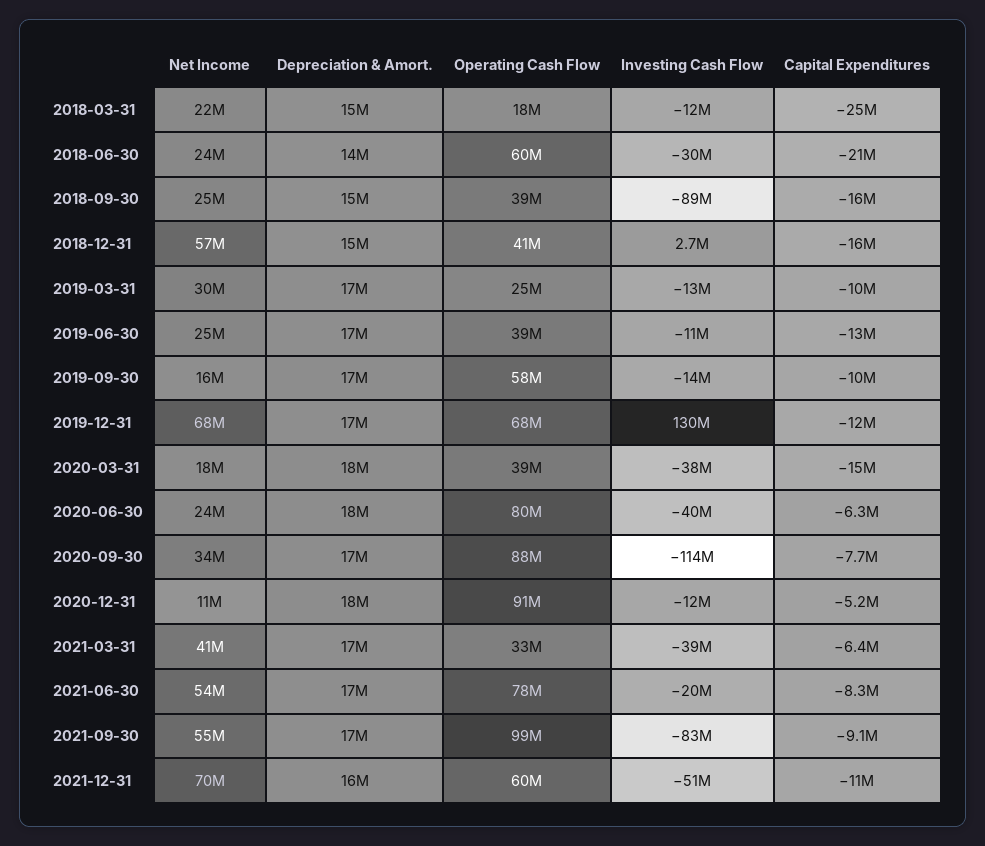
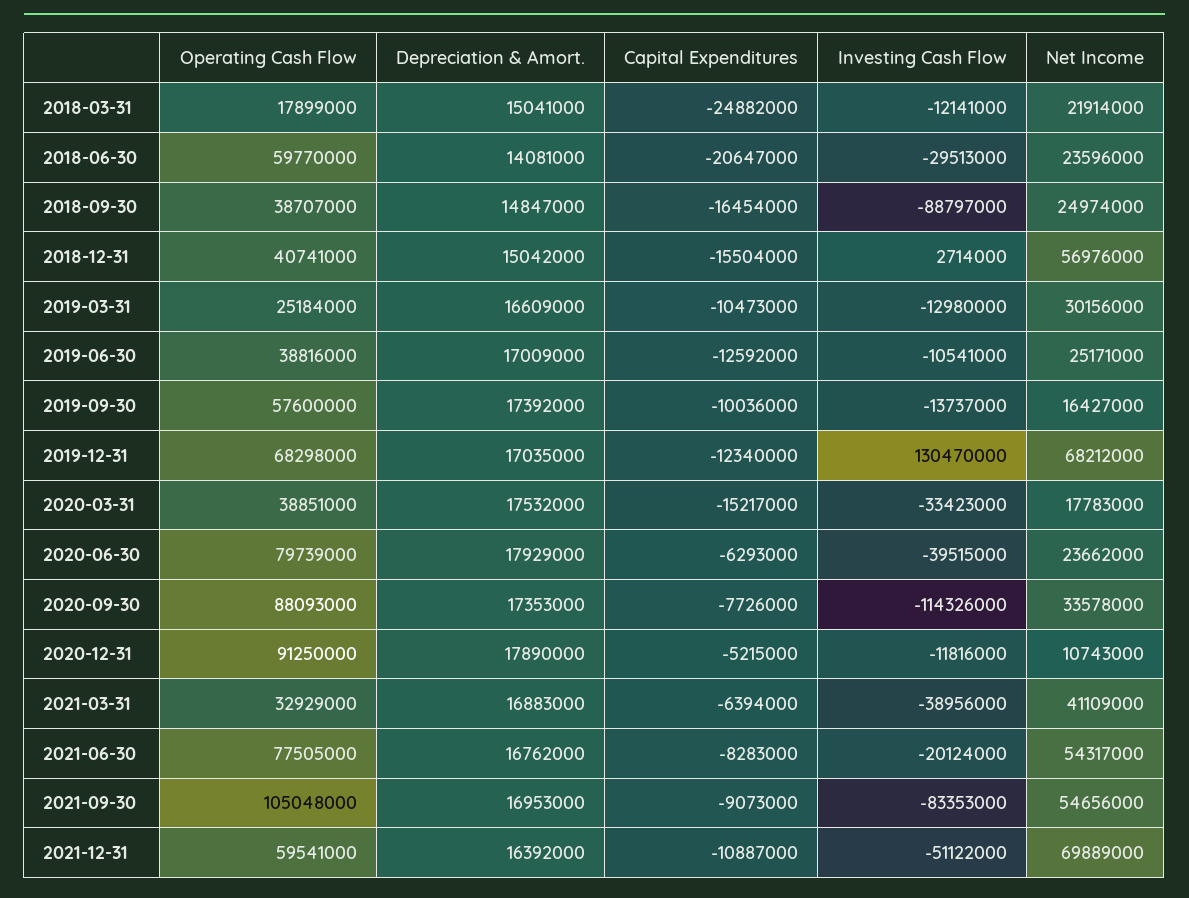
Investing Cash Flow, 2020-03-31: -38000000 -> -33423000
Operating Cash Flow, 2021-09-30: 99000000 -> 105048000

